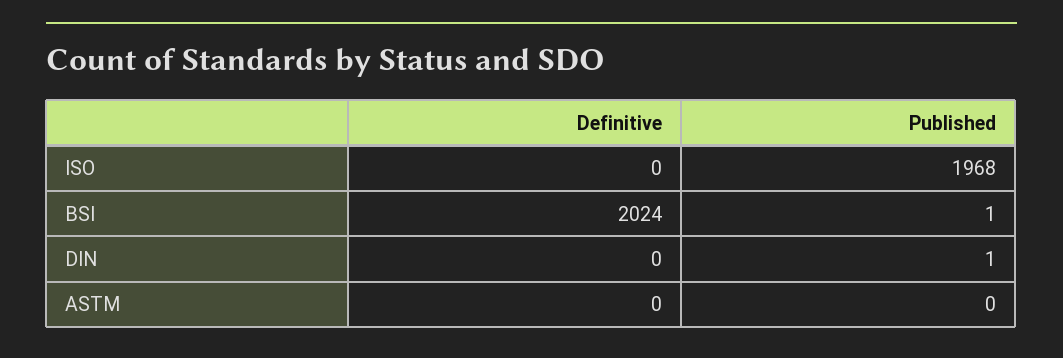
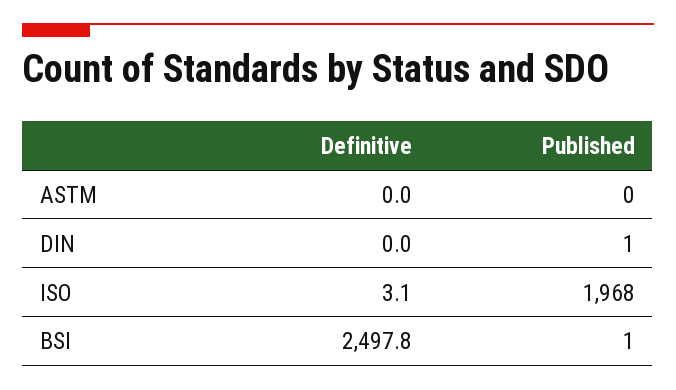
Definitive, ISO: 0 -> 3.1
Definitive, BSI: 2024 -> 2497.8

